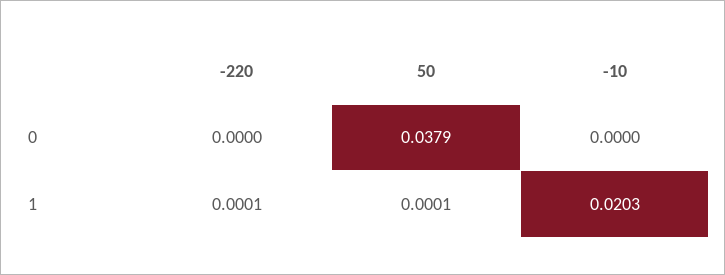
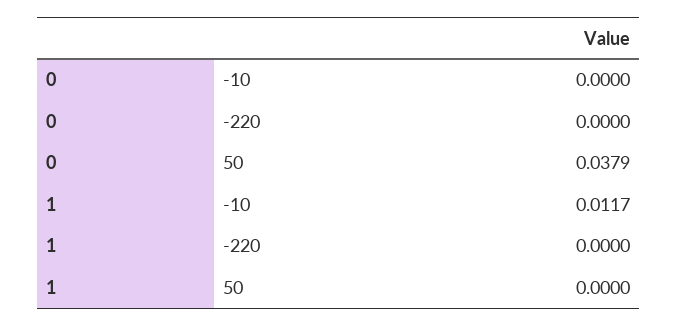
-220, 1: 0.0001 -> 0
50, 1: 0.0001 -> 0
-10, 1: 0.0203 -> 0.0117

